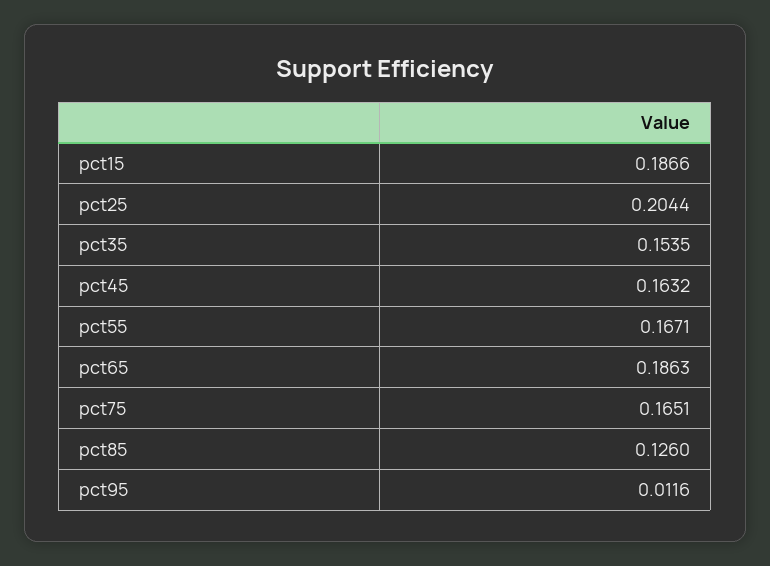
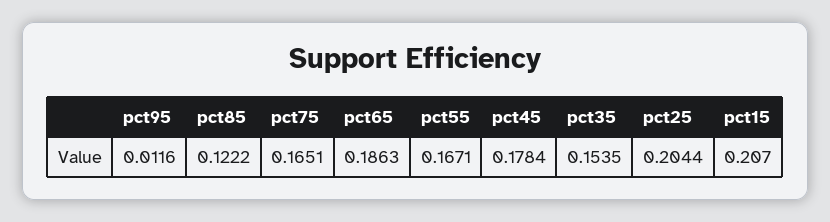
pct15: 0.1866 -> 0.207
pct45: 0.1632 -> 0.1784
pct85: 0.126 -> 0.1222

